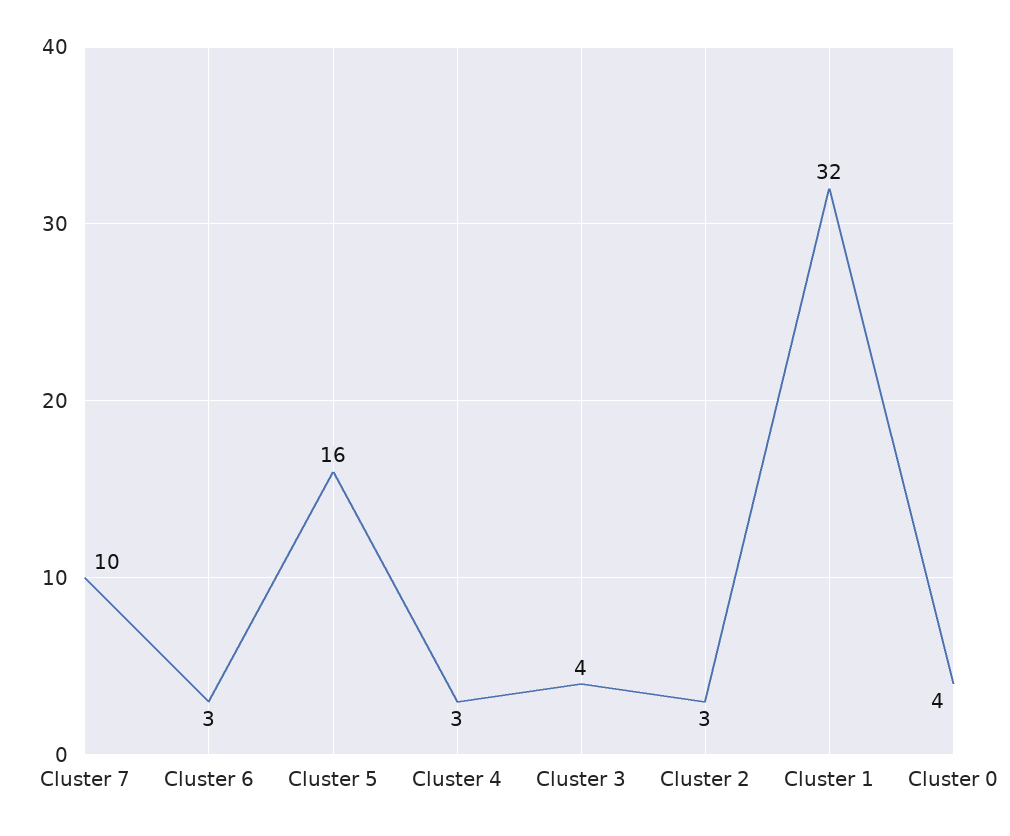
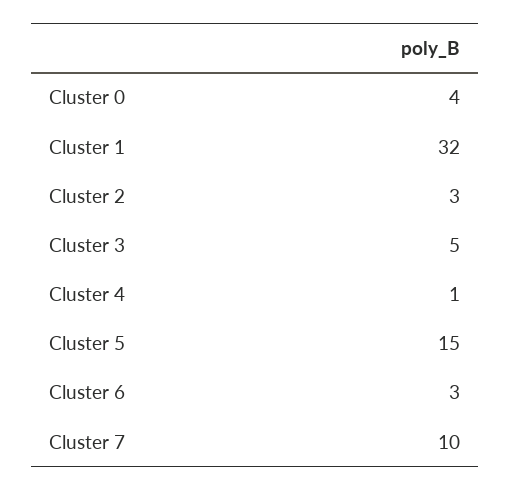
Cluster 5: 16 -> 15
Cluster 4: 3 -> 1
Cluster 3: 4 -> 5

